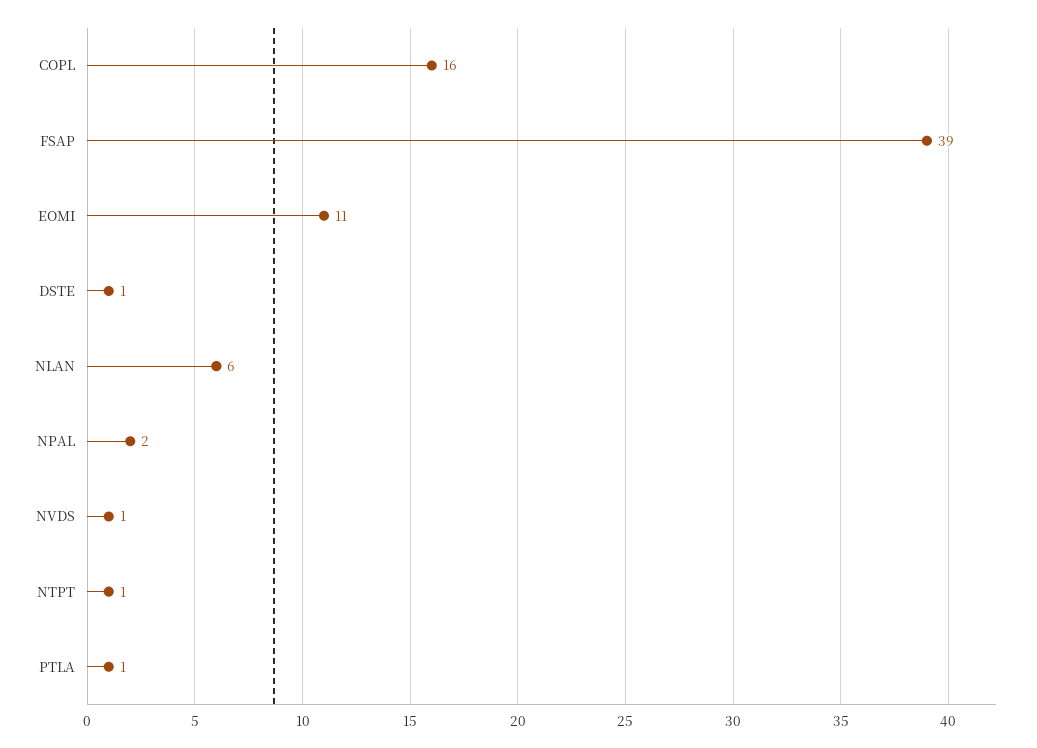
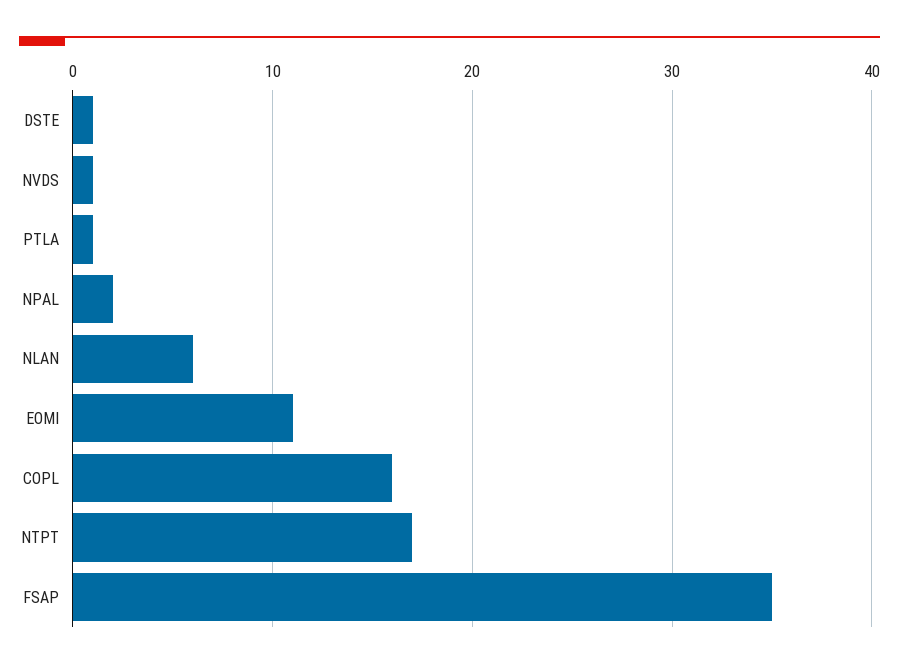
FSAP: 39 -> 35
NTPT: 1 -> 17

